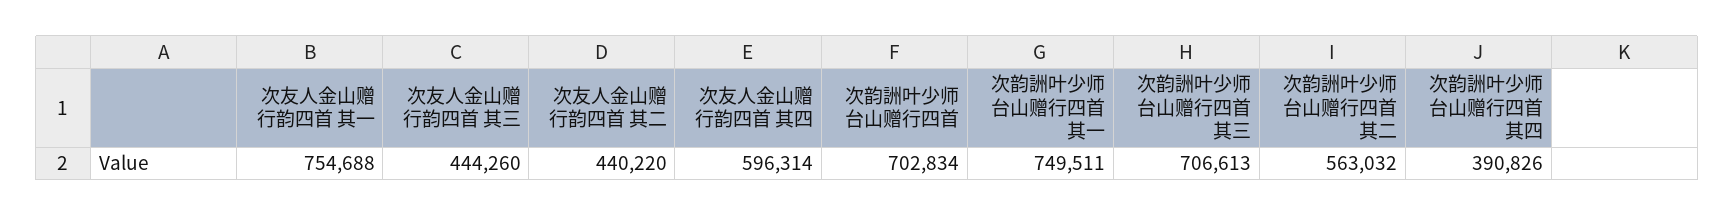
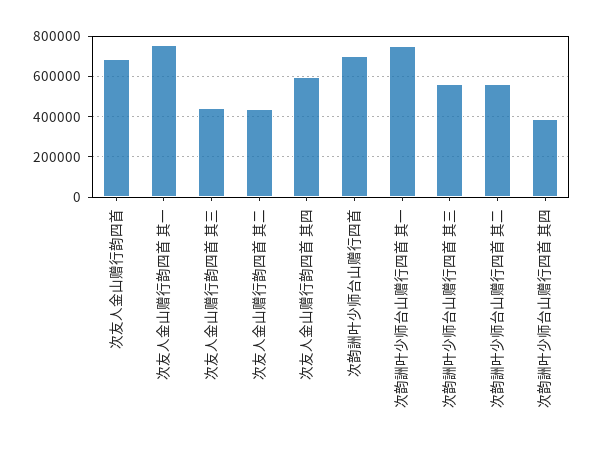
次韵詶叶少师台山赠行四首 其三: 706613 -> 550000
次友人金山赠行韵四首: none -> 700000

